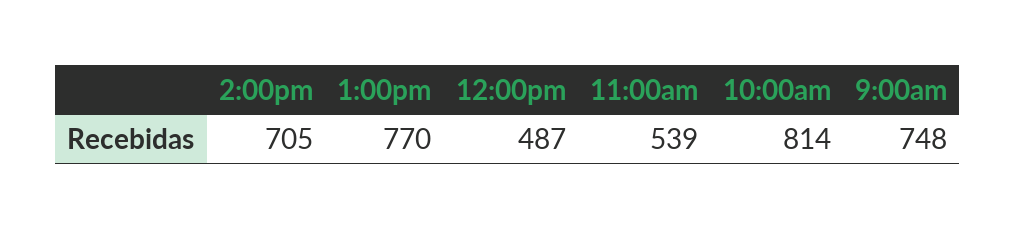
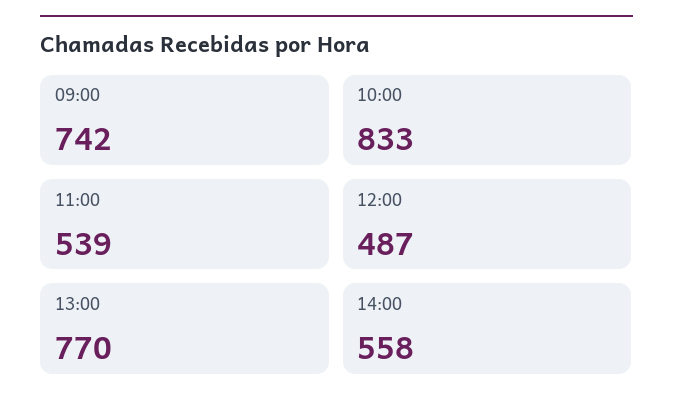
2:00pm: 705 -> 558
10:00am: 814 -> 833
9:00am: 748 -> 742

